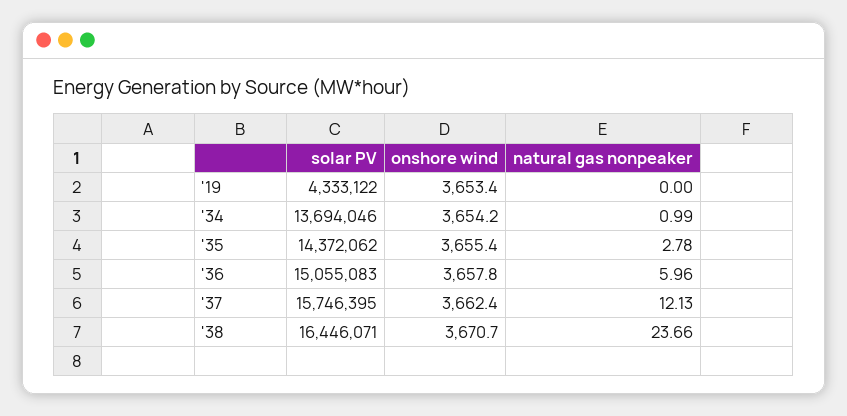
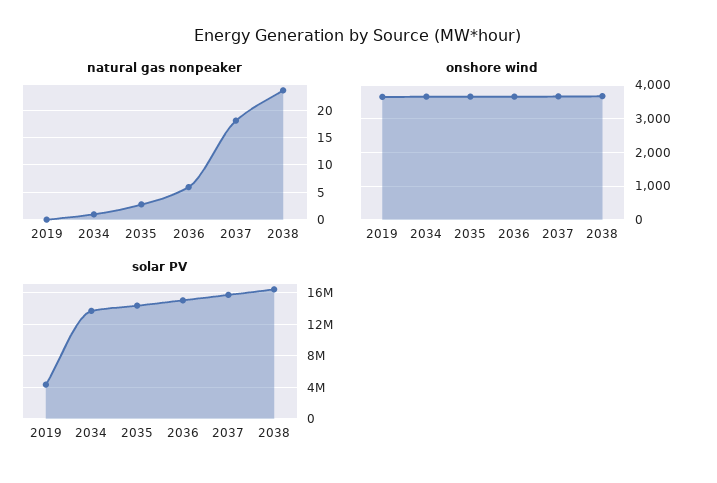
natural gas nonpeaker, '37: 12.13 -> 17.5

